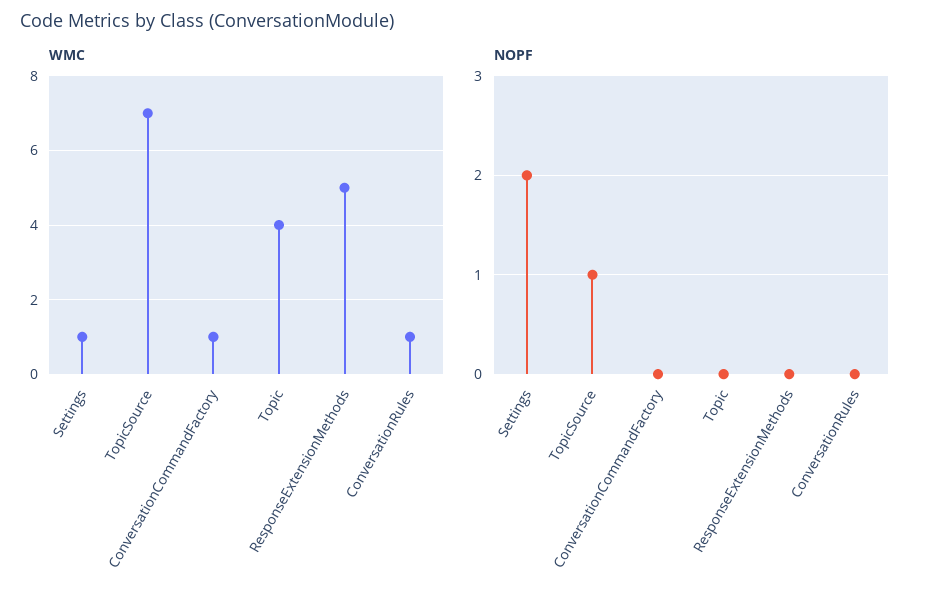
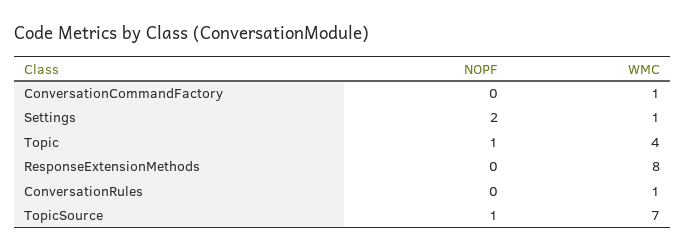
WMC, ResponseExtensionMethods: 5 -> 8
NOPF, Topic: 0 -> 1

